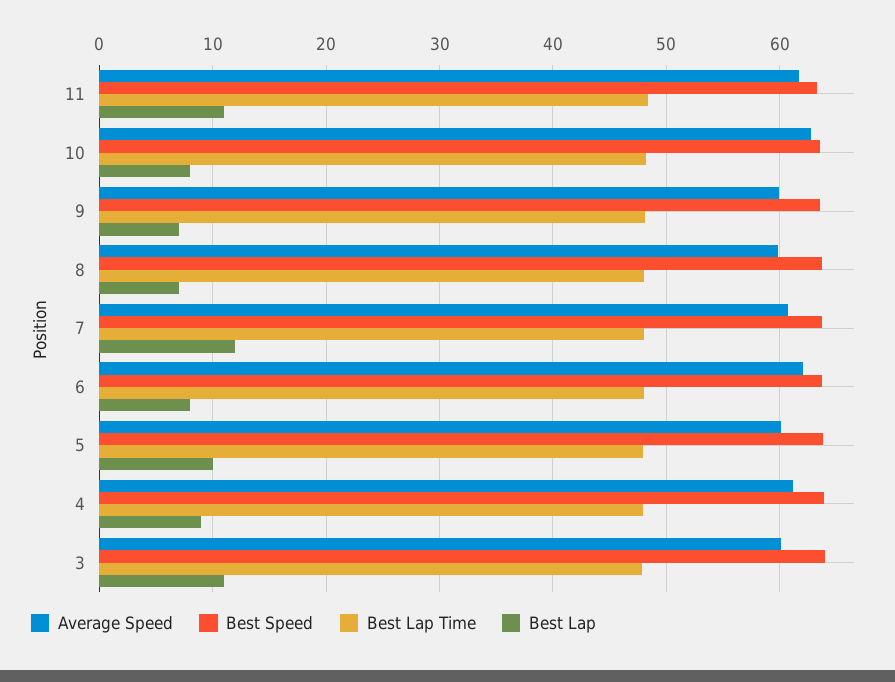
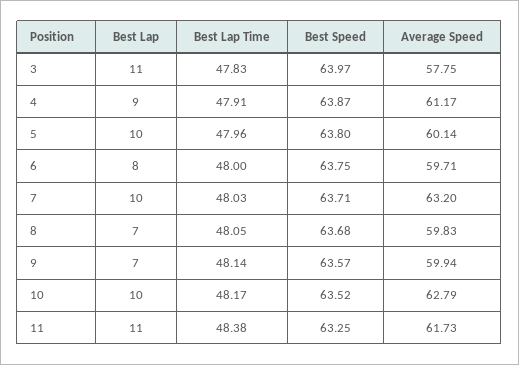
Best Lap, 10: 8 -> 10
Average Speed, 7: 61 -> 63.2
Best Lap, 7: 12 -> 10
Average Speed, 6: 62 -> 59.71
Average Speed, 3: 60 -> 57.75

